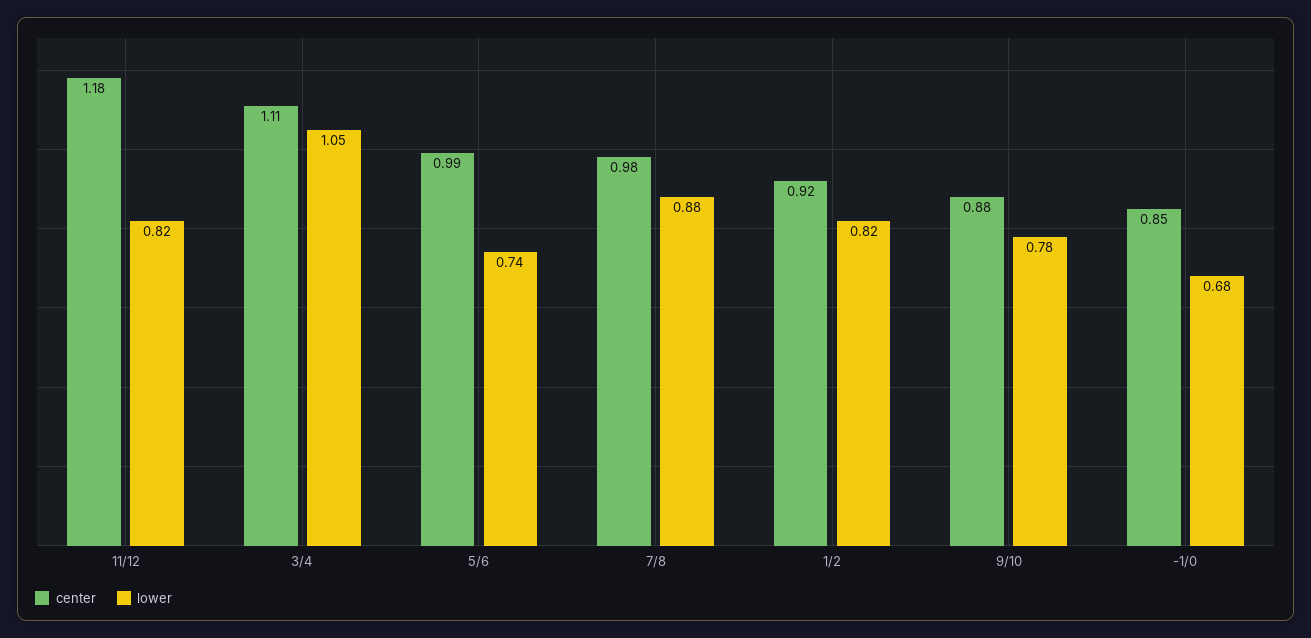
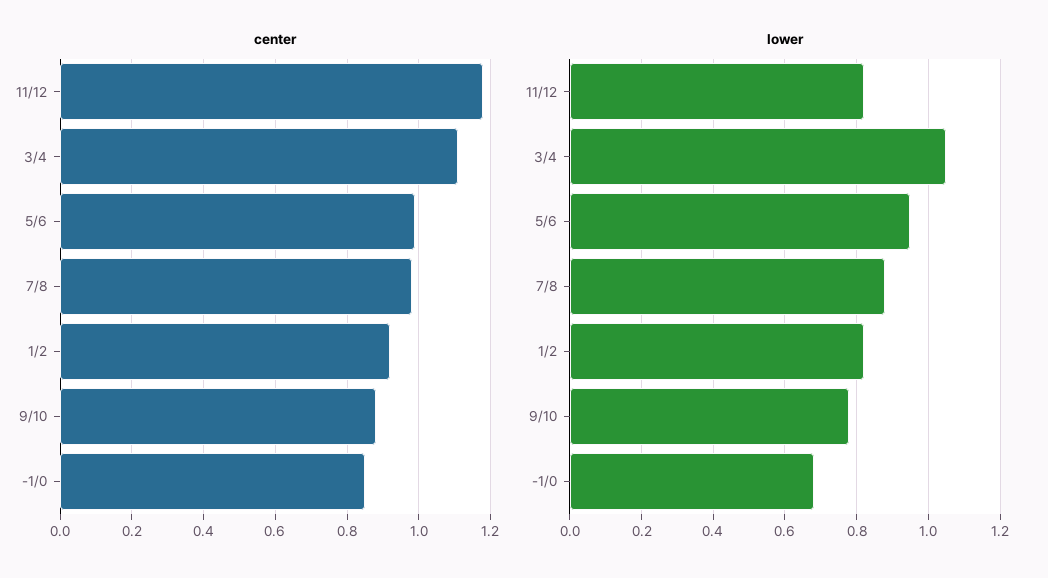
lower, 5/6: 0.74 -> 0.95

